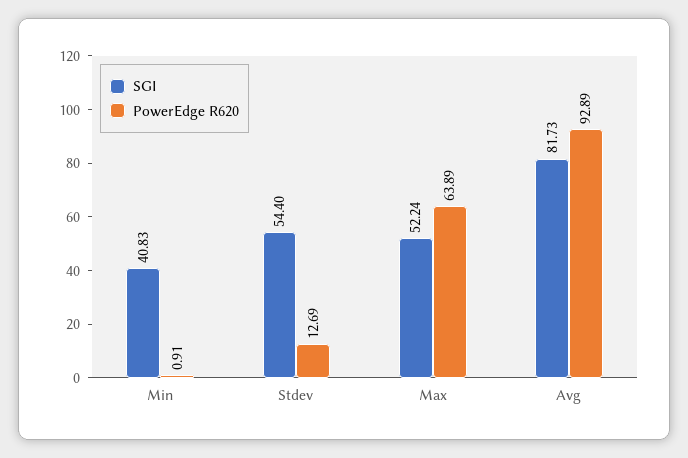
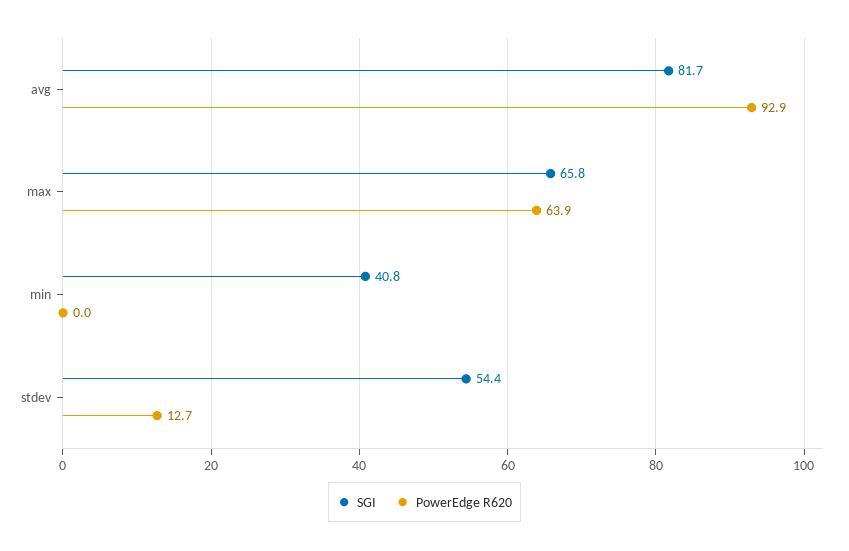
PowerEdge R620, Min: 0.91 -> 0
SGI, Max: 52.24 -> 65.8

